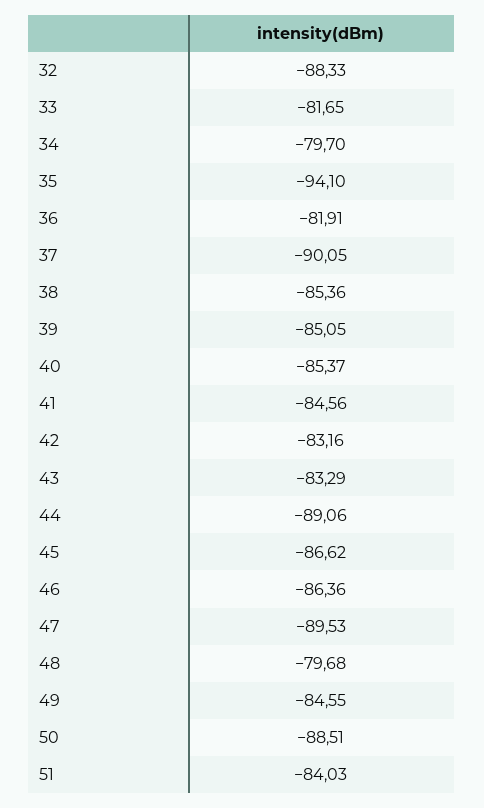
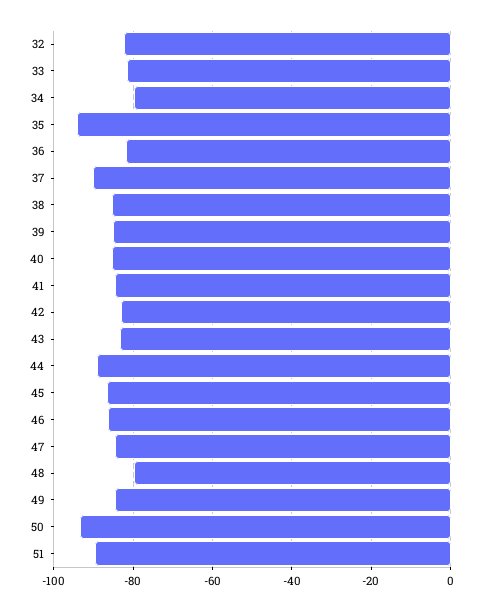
32: -88.33 -> -82
47: -89.53 -> -84
50: -88.51 -> -94
51: -84.03 -> -90

